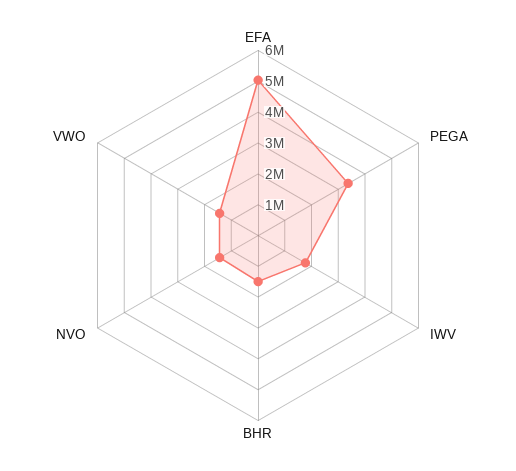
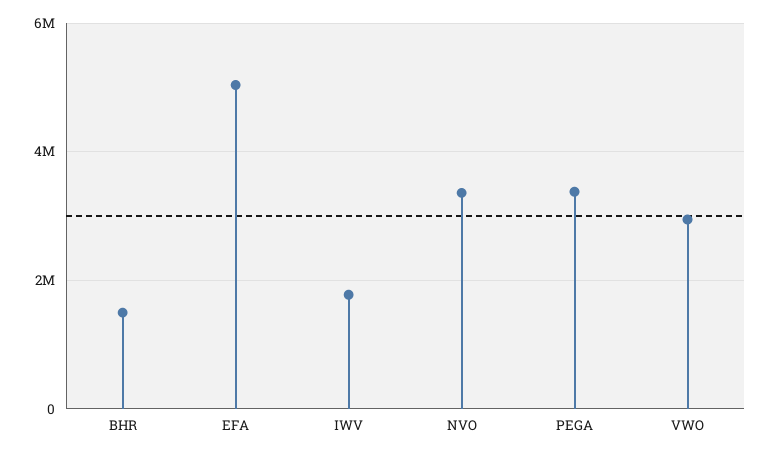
NVO: 1500000 -> 3400000
VWO: 1500000 -> 3000000

